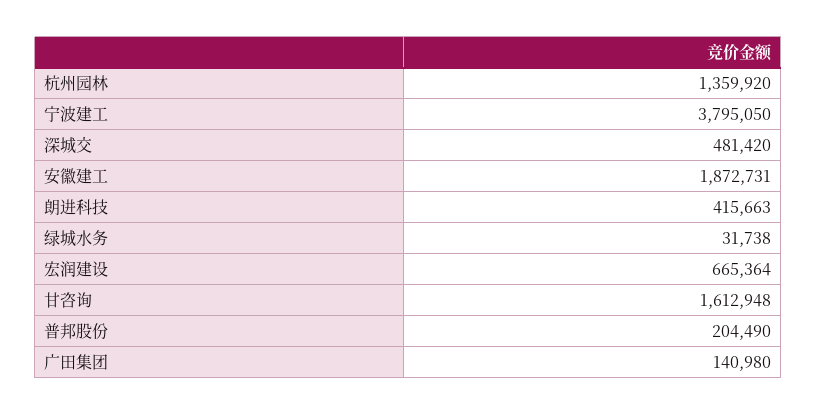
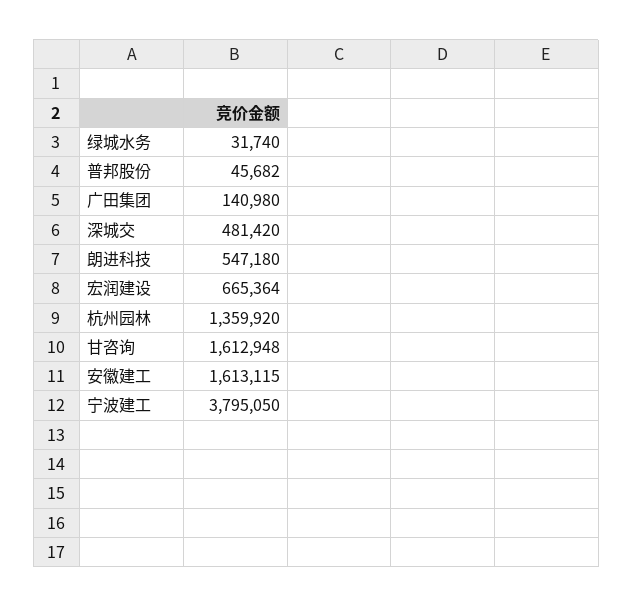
安徽建工: 1872731 -> 1613115
朗进科技: 415663 -> 547180
绿城水务: 31738 -> 31740
普邦股份: 204490 -> 45682

